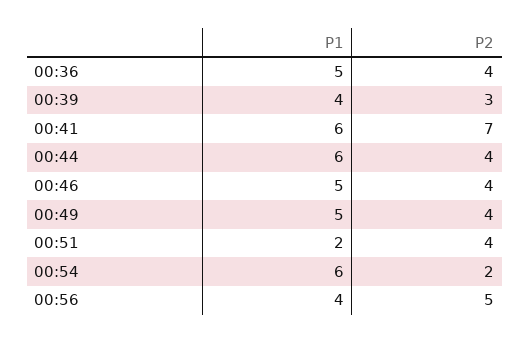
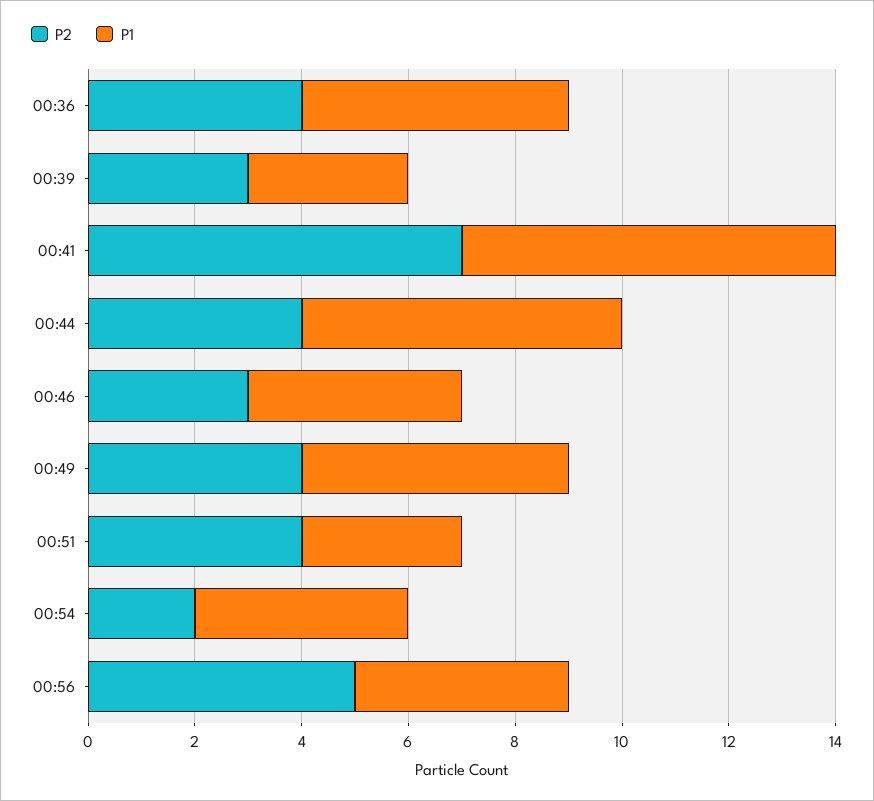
P1, 00:39: 4 -> 3
P1, 00:41: 6 -> 7
P1, 00:46: 5 -> 4
P2, 00:46: 4 -> 3
P1, 00:51: 2 -> 3
P1, 00:54: 6 -> 4

